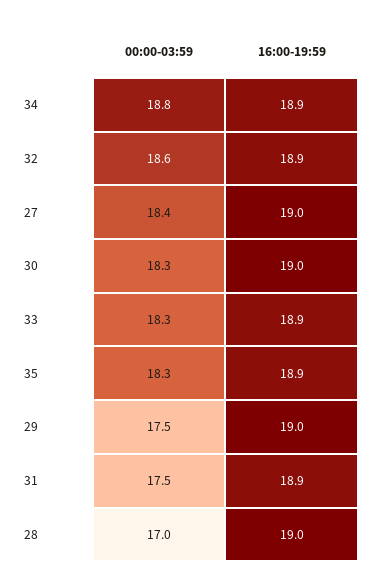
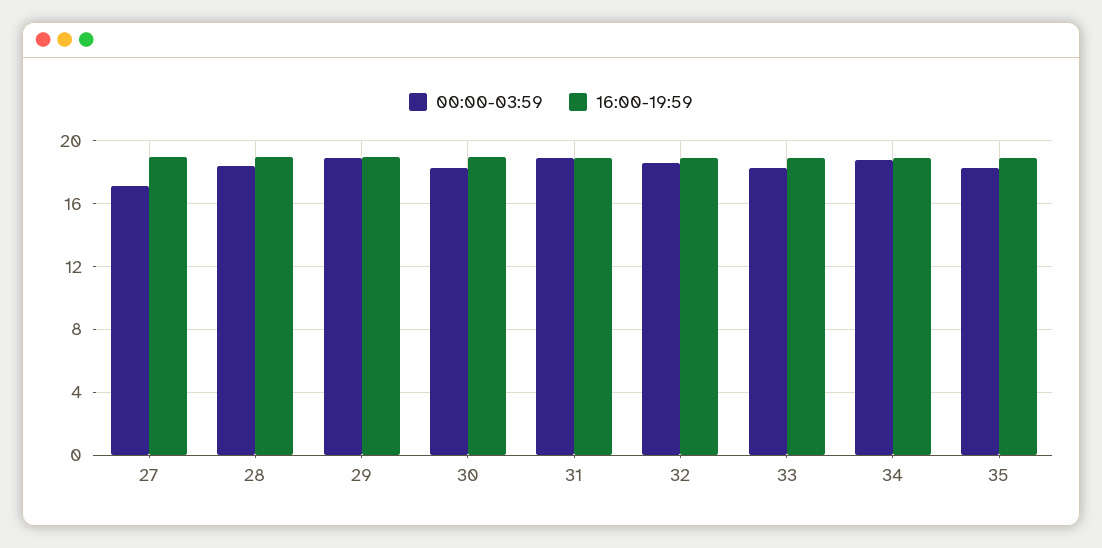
00:00-03:59, 27: 18.4 -> 17
00:00-03:59, 29: 17.5 -> 19
00:00-03:59, 31: 17.5 -> 19
00:00-03:59, 28: 17 -> 18.5

